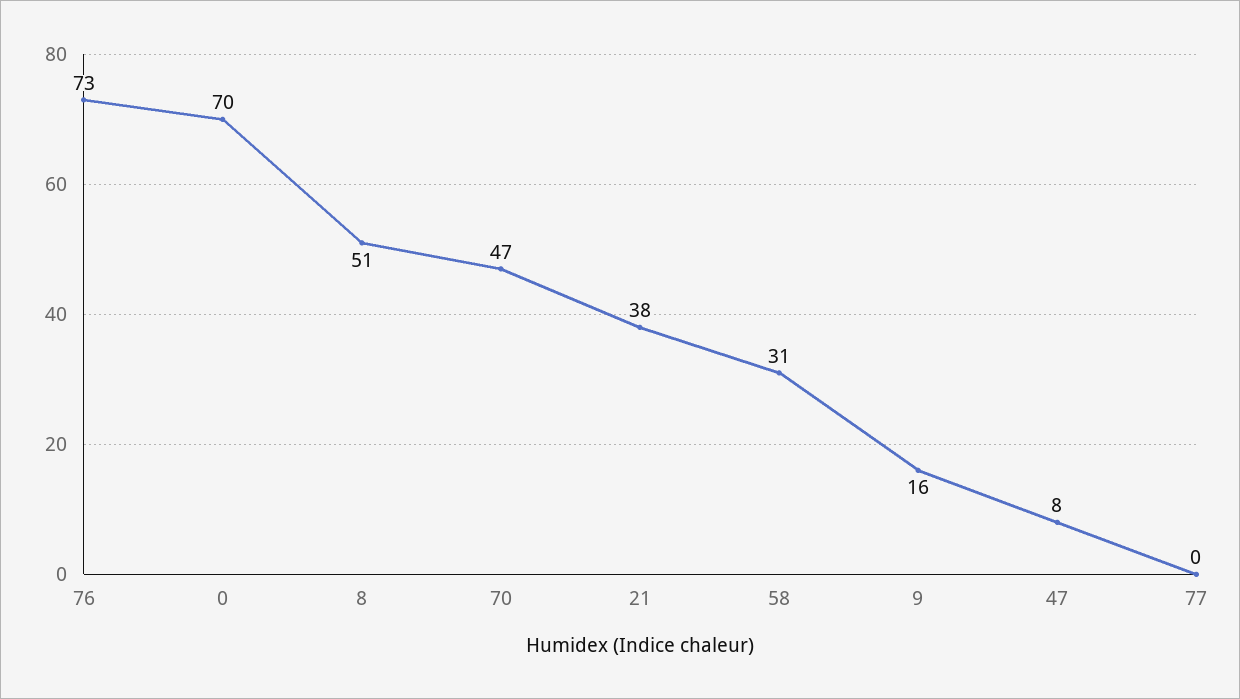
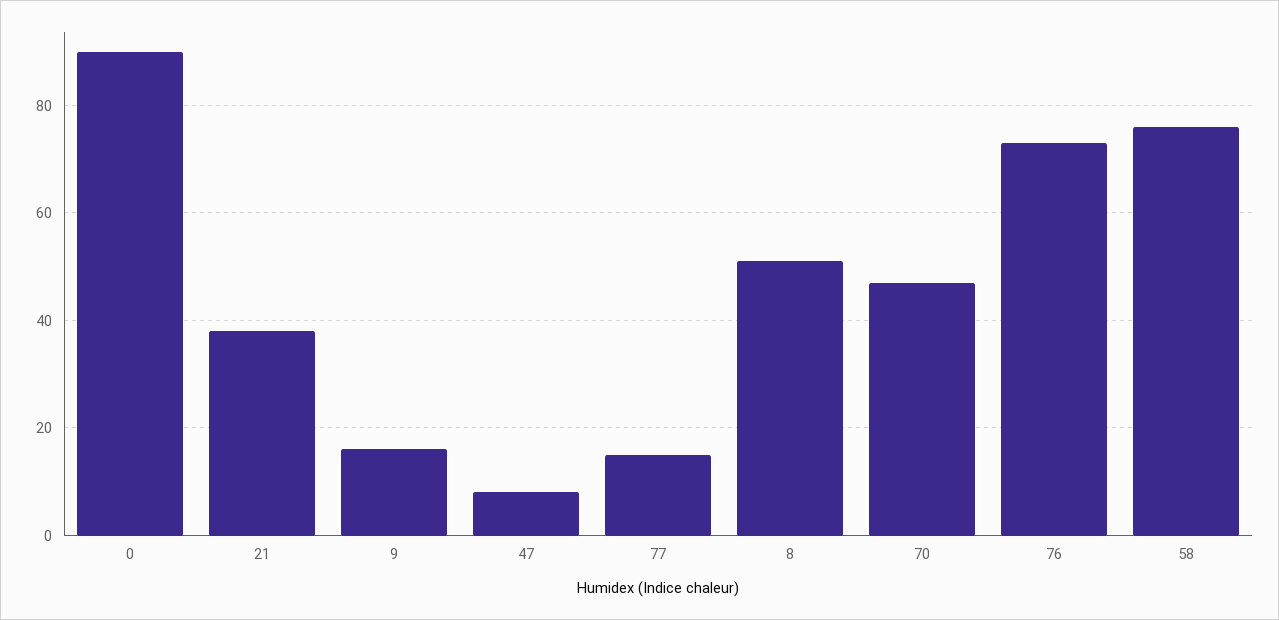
0: 70 -> 90
58: 31 -> 75
77: 0 -> 15

